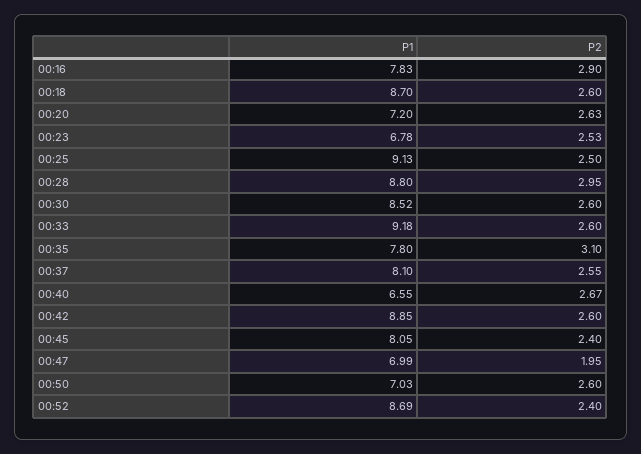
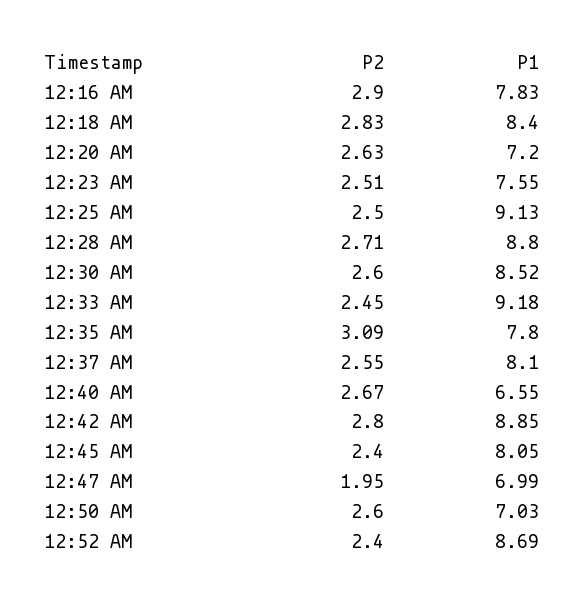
P1, 00:18: 8.7 -> 8.4
P2, 00:18: 2.6 -> 2.83
P1, 00:23: 6.78 -> 7.55
P2, 00:23: 2.53 -> 2.51
P2, 00:28: 2.95 -> 2.71
P2, 00:33: 2.6 -> 2.45
P2, 00:35: 3.1 -> 3.09
P2, 00:42: 2.6 -> 2.8

